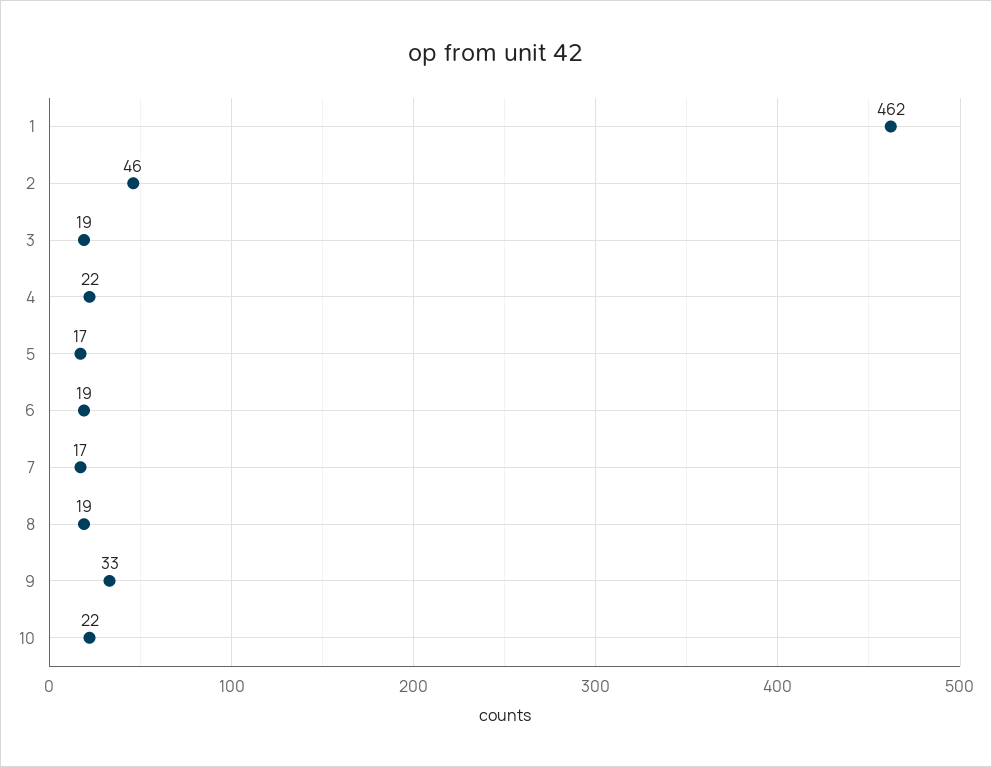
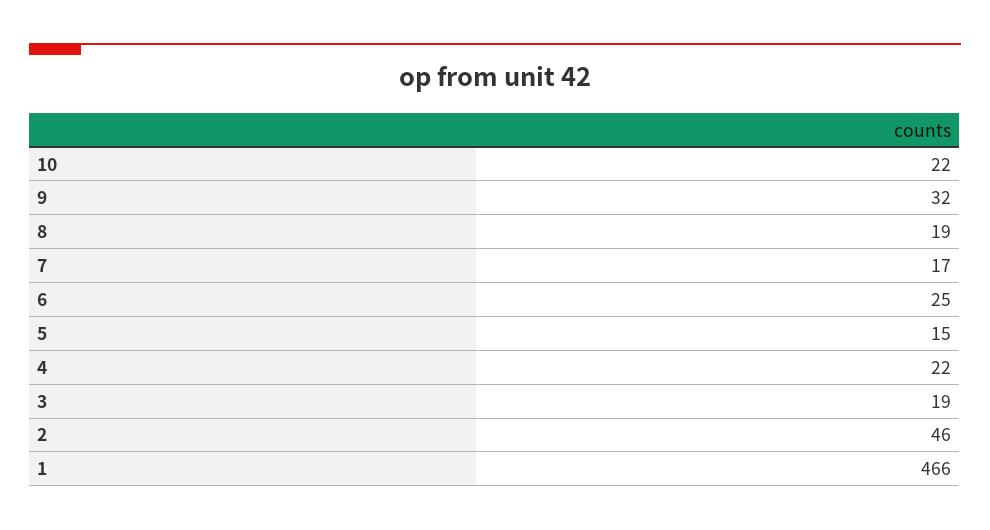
1: 462 -> 466
5: 17 -> 15
6: 19 -> 25
9: 33 -> 32

